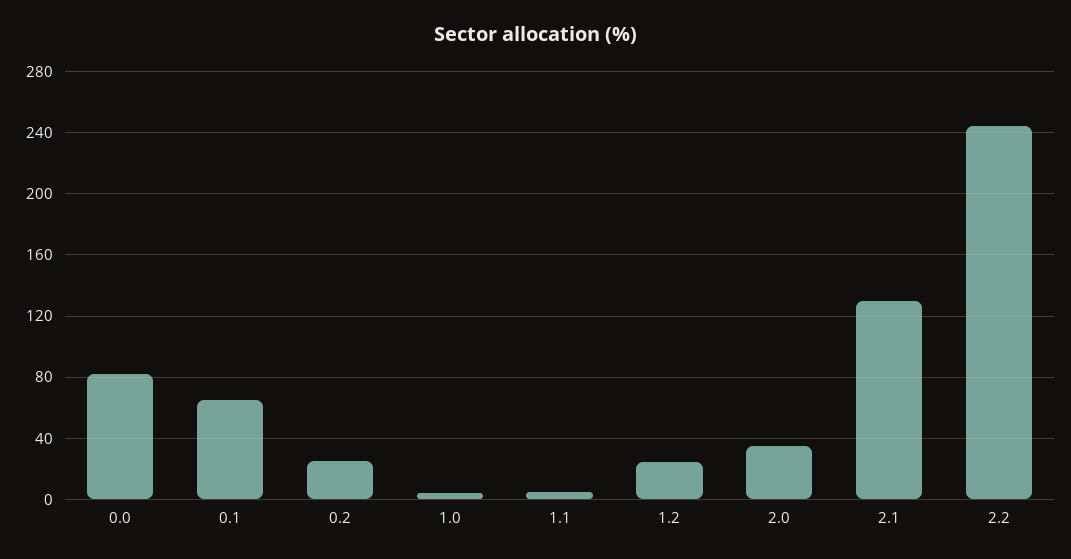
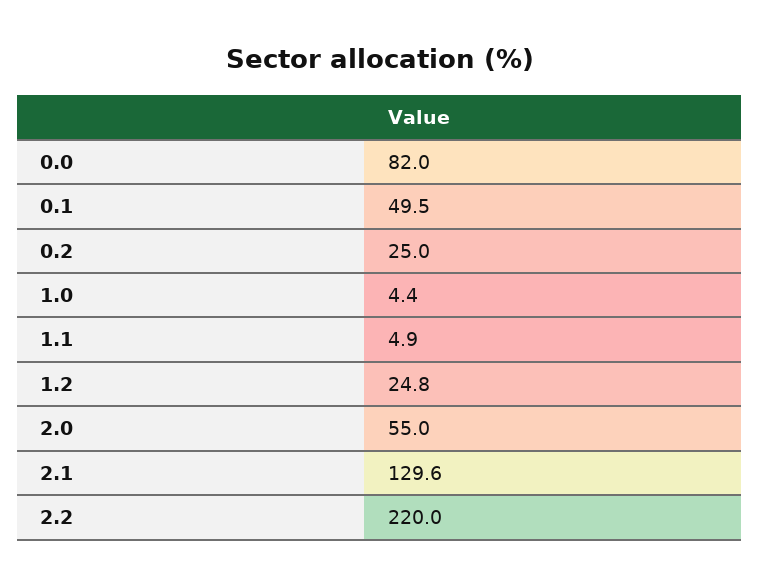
0.1: 65 -> 49.5
2.0: 35 -> 55
2.2: 245 -> 220

